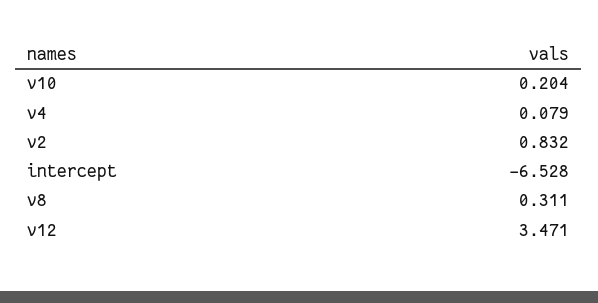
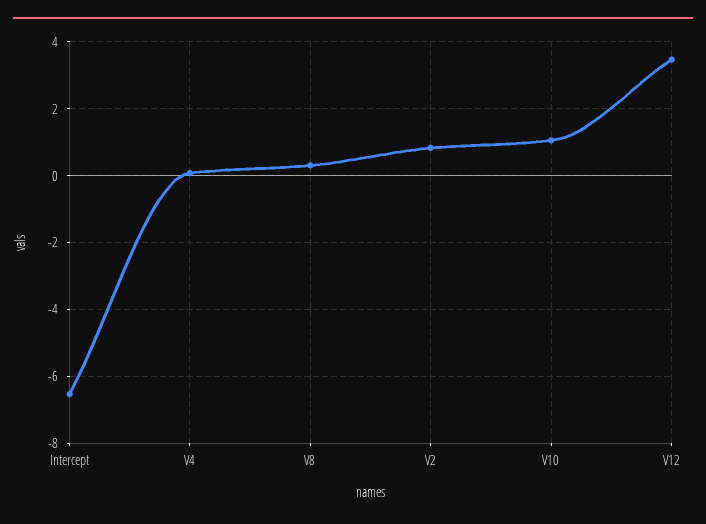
v10: 0.204 -> 1

